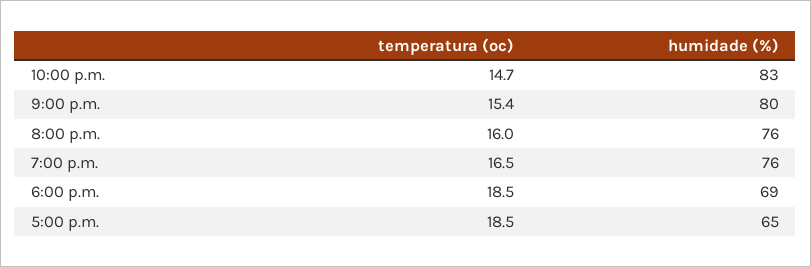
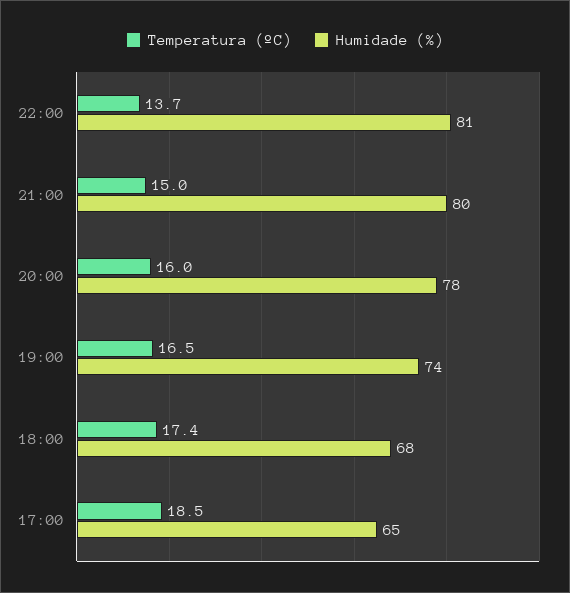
temperatura (ºc), 10:00 p.m.: 14.7 -> 13.7
humidade (%), 10:00 p.m.: 83 -> 81
temperatura (ºc), 9:00 p.m.: 15.4 -> 15
humidade (%), 8:00 p.m.: 76 -> 78
humidade (%), 7:00 p.m.: 76 -> 74
temperatura (ºc), 6:00 p.m.: 18.5 -> 17.4
humidade (%), 6:00 p.m.: 69 -> 68

